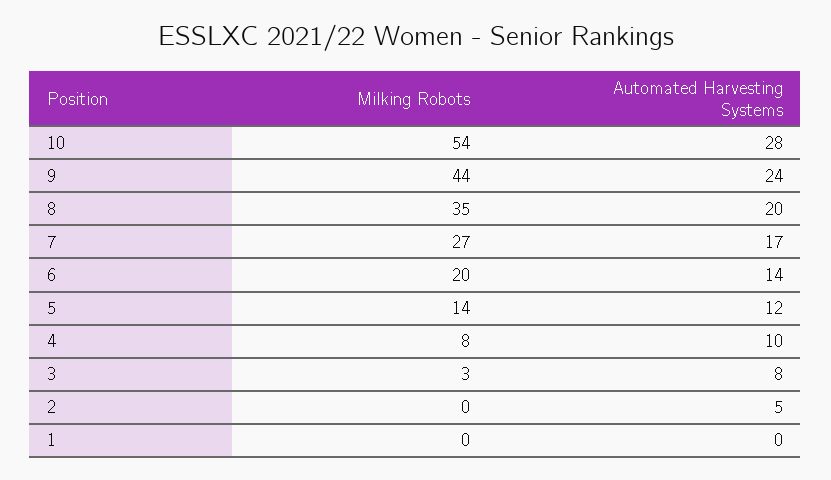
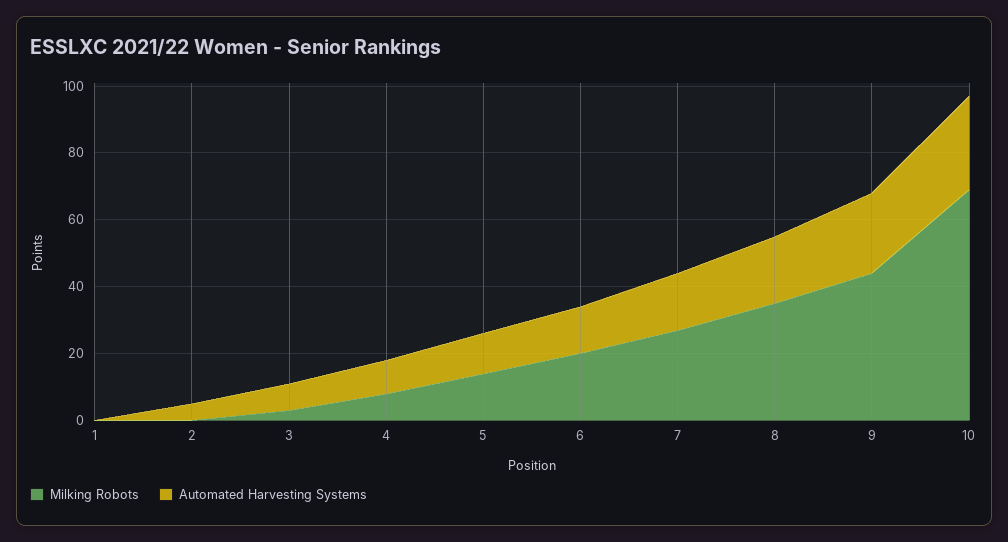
Milking Robots, 10: 54 -> 70

